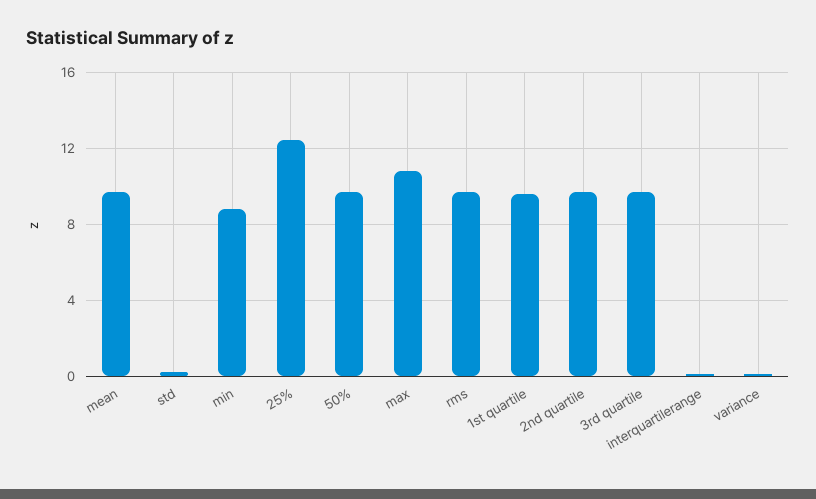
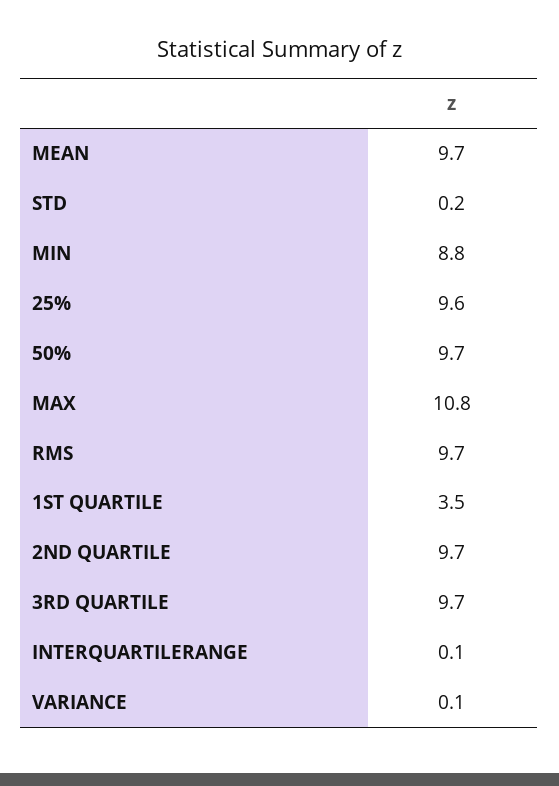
25%: 12.5 -> 9.6
1st quartile: 9.5 -> 3.5

